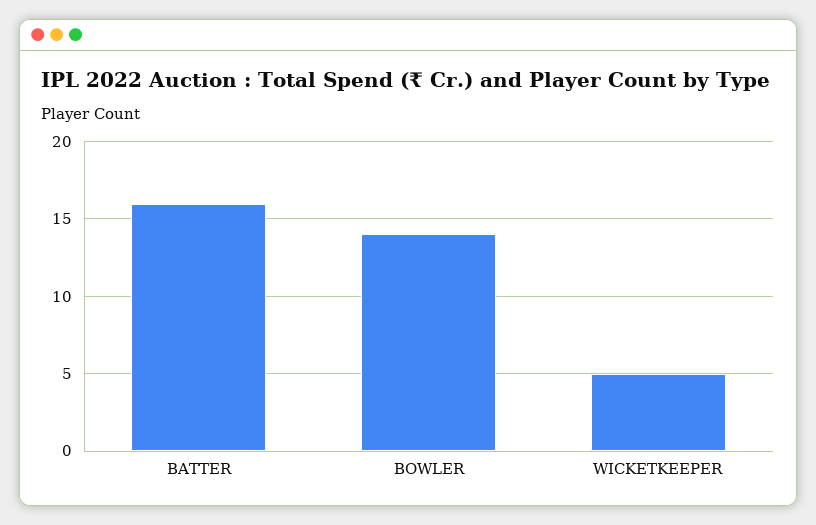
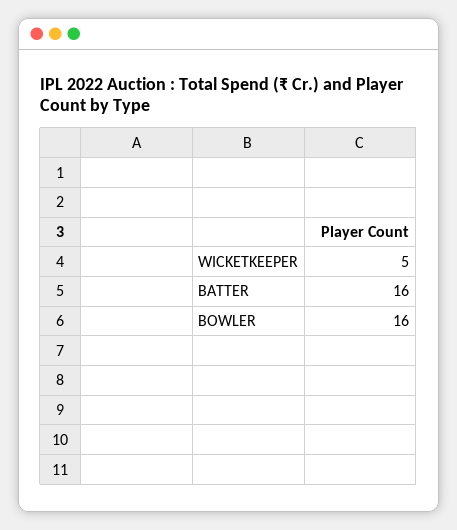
BOWLER: 14 -> 16

